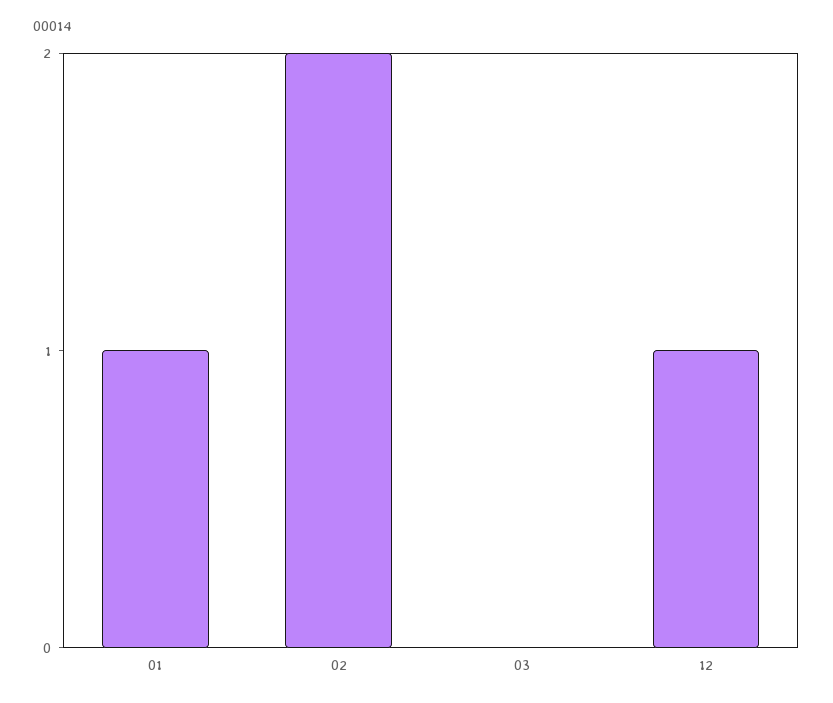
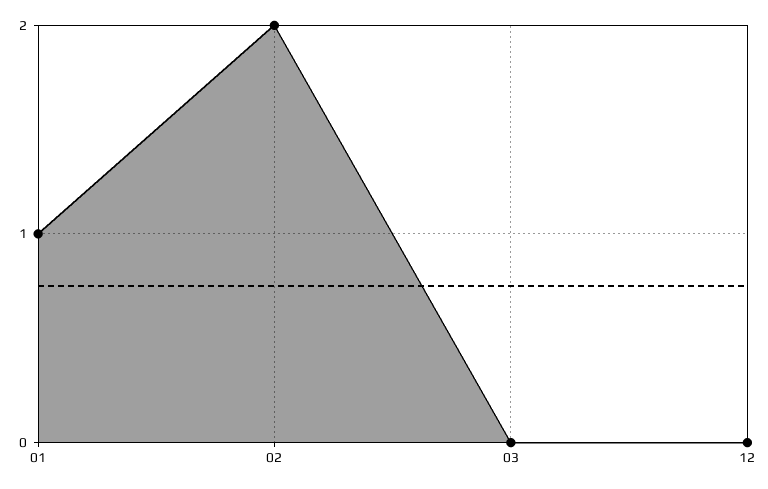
12: 1 -> 0

